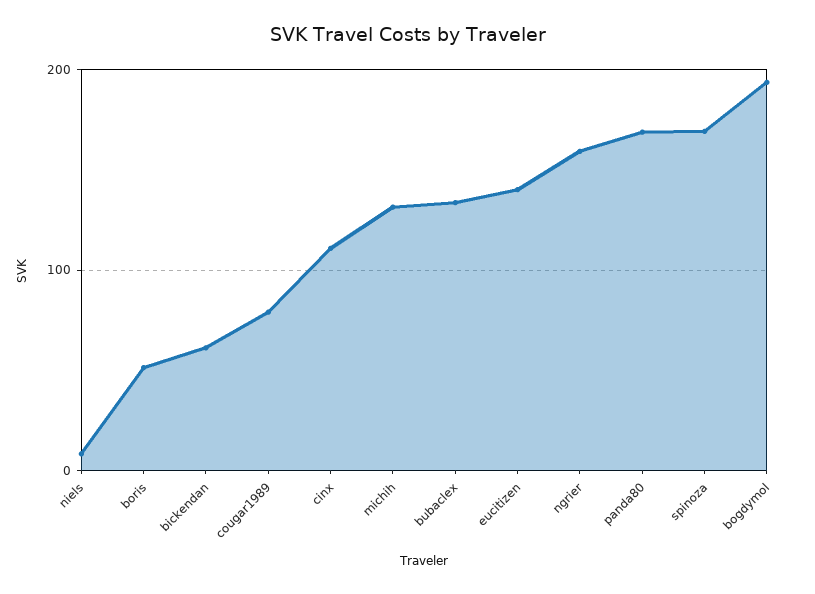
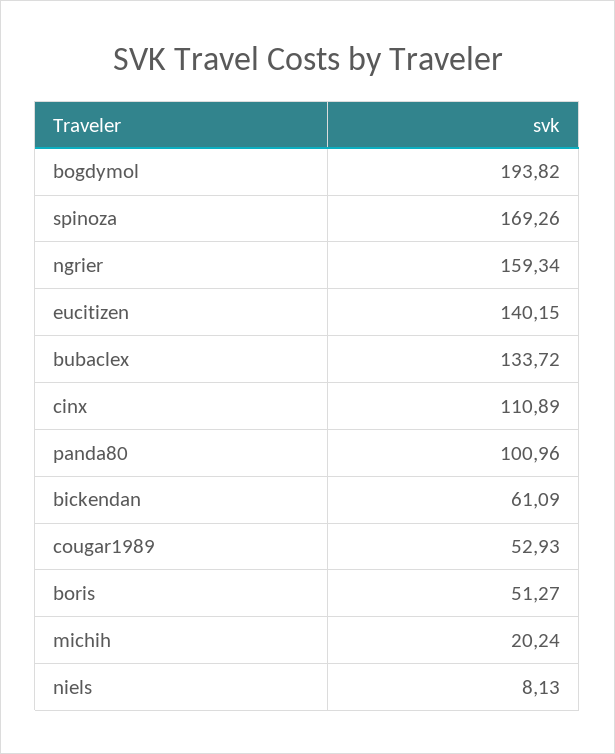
cougar1989: 80 -> 52.93
michih: 130 -> 20.24
panda80: 170 -> 100.96

